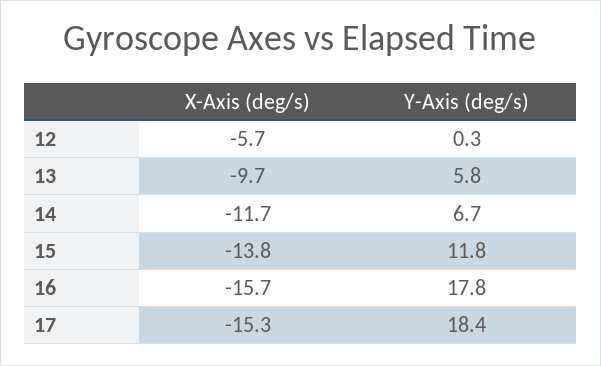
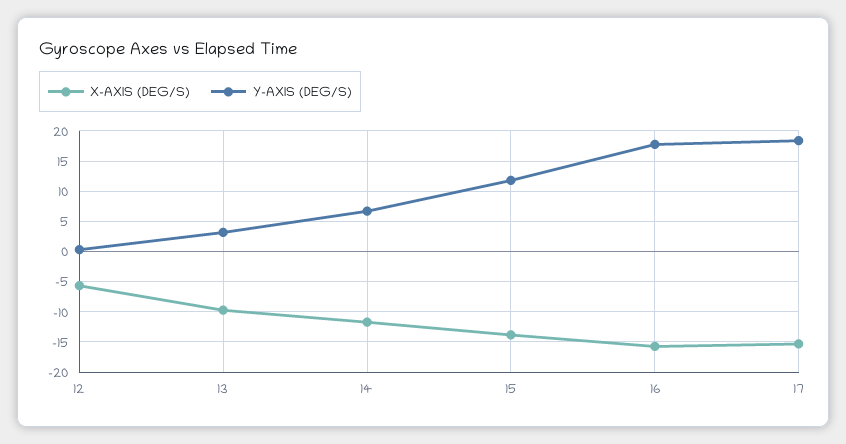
Y-Axis (deg/s), 13: 5.8 -> 3

